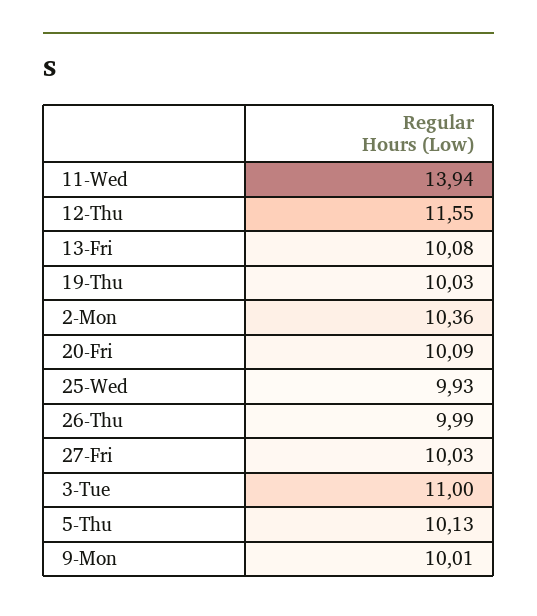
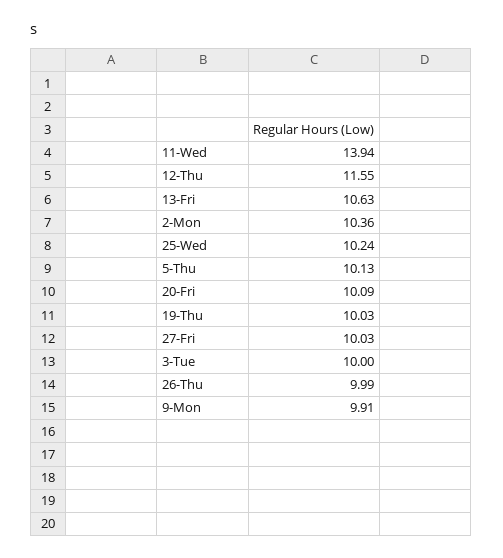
13-Fri: 10.08 -> 10.63
25-Wed: 9.93 -> 10.24
3-Tue: 11 -> 10
9-Mon: 10.01 -> 9.91

